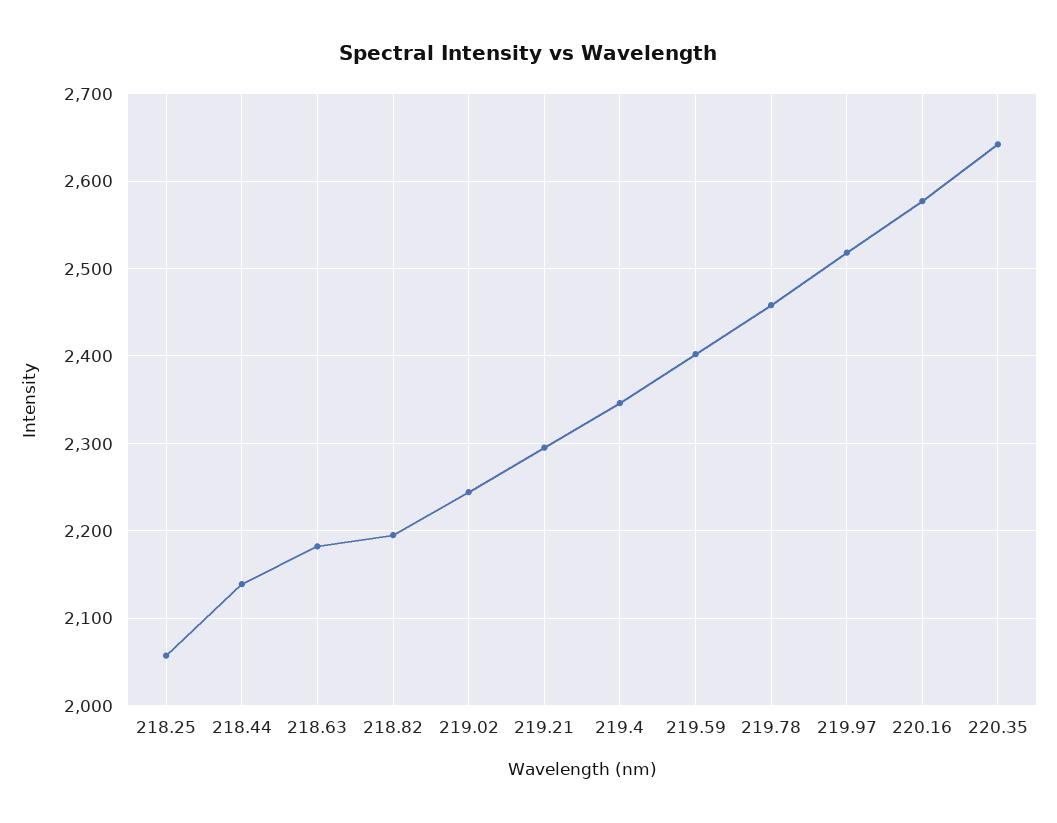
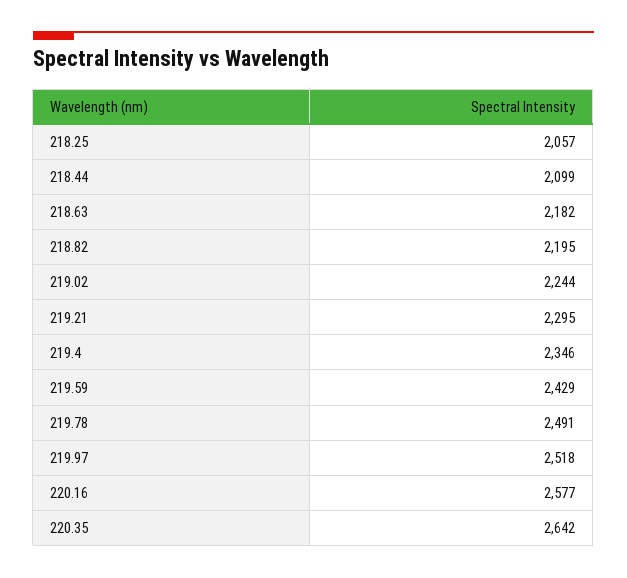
218.44: 2140 -> 2099
219.59: 2400 -> 2429
219.78: 2460 -> 2491

